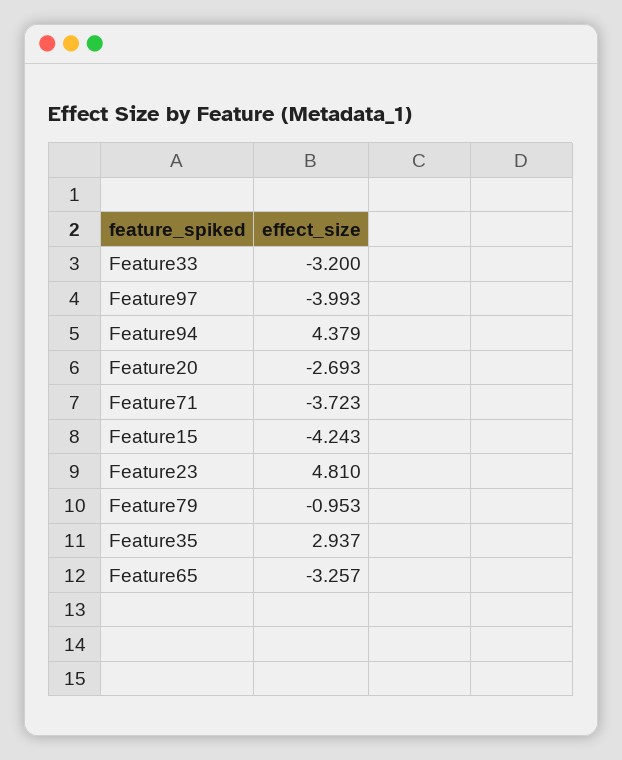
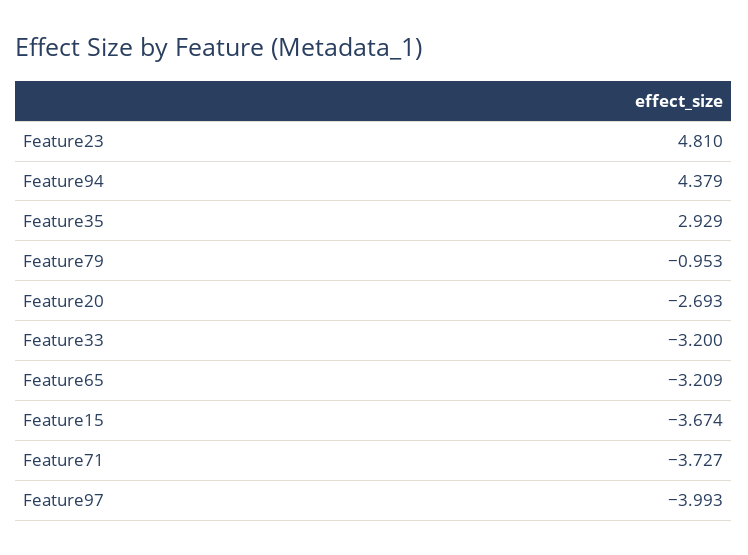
Feature71: -3.723 -> -3.727
Feature15: -4.243 -> -3.674
Feature35: 2.937 -> 2.929
Feature65: -3.257 -> -3.209

